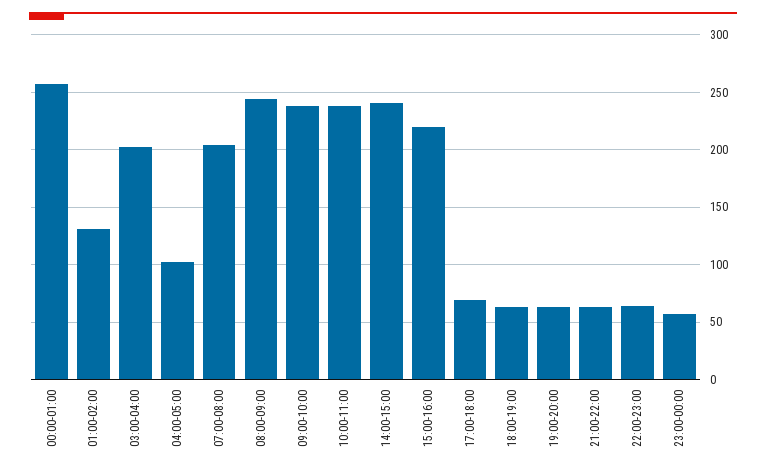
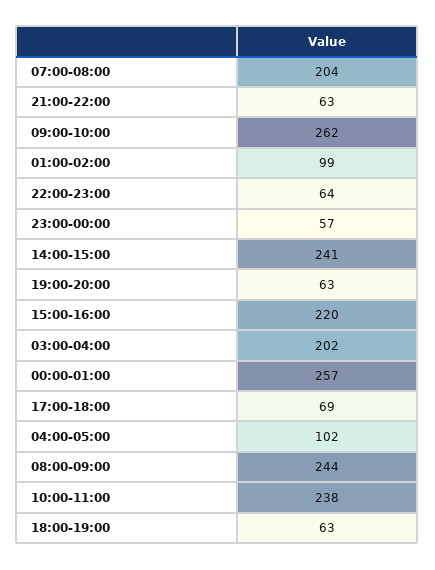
01:00-02:00: 130 -> 99
09:00-10:00: 240 -> 262

